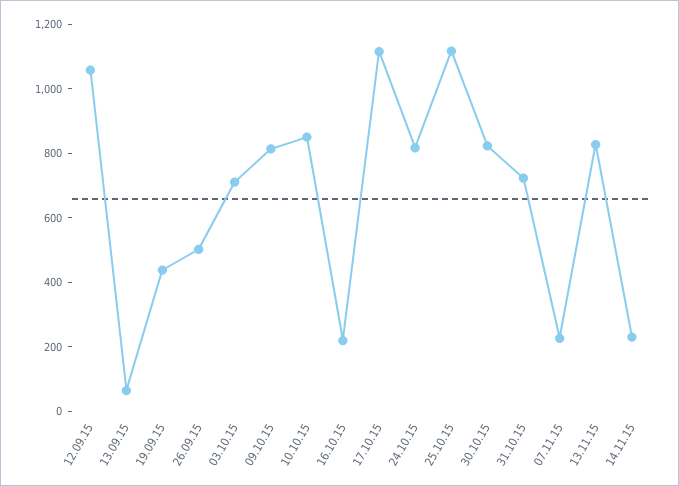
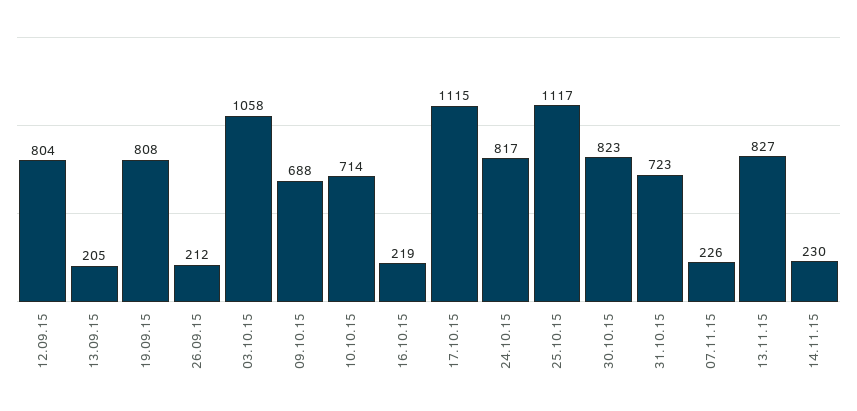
12.09.15: 1050 -> 804
13.09.15: 50 -> 205
19.09.15: 450 -> 808
26.09.15: 500 -> 212
03.10.15: 700 -> 1058
09.10.15: 800 -> 688
10.10.15: 850 -> 714

